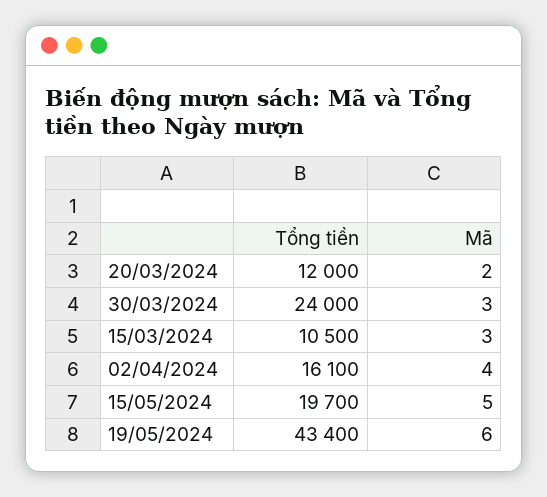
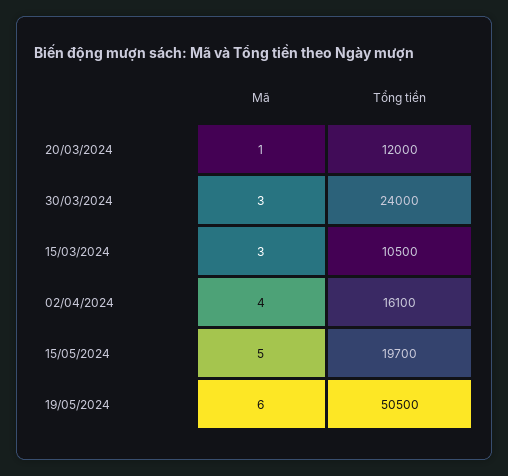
Mã, 20/03/2024: 2 -> 1
Tổng tiền, 19/05/2024: 43400 -> 50500

